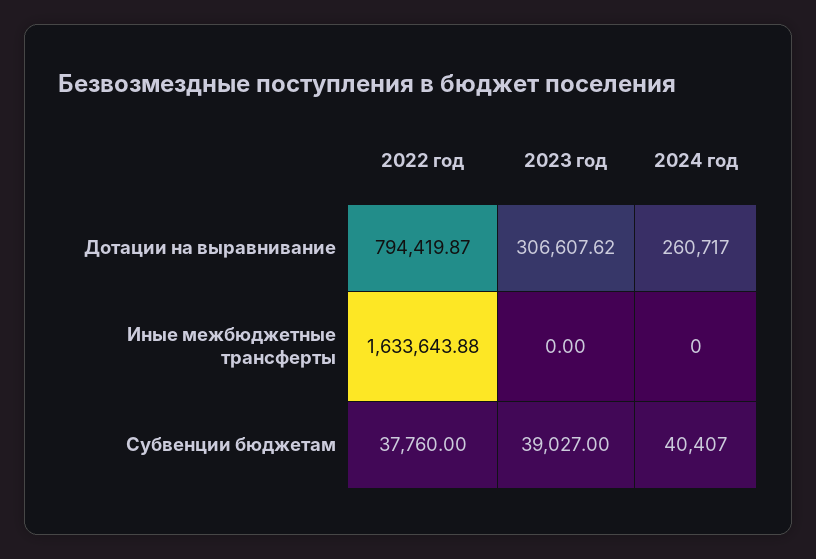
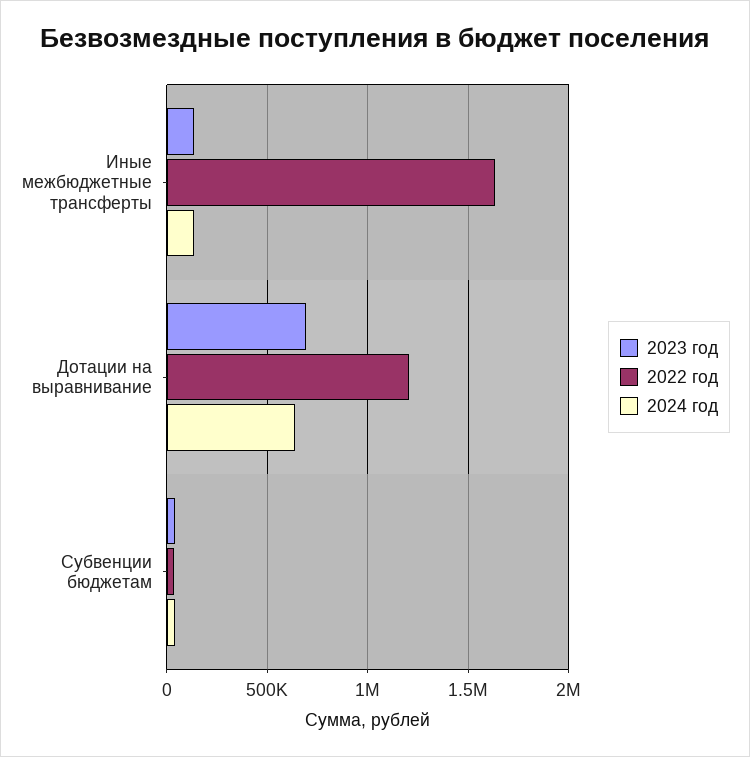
2022 год, Дотации на выравнивание: 794419.87 -> 1200000
2023 год, Дотации на выравнивание: 306607.62 -> 700000
2024 год, Дотации на выравнивание: 260717 -> 650000
2023 год, Иные межбюджетные трансферты: 0 -> 150000
2024 год, Иные межбюджетные трансферты: 0 -> 150000

